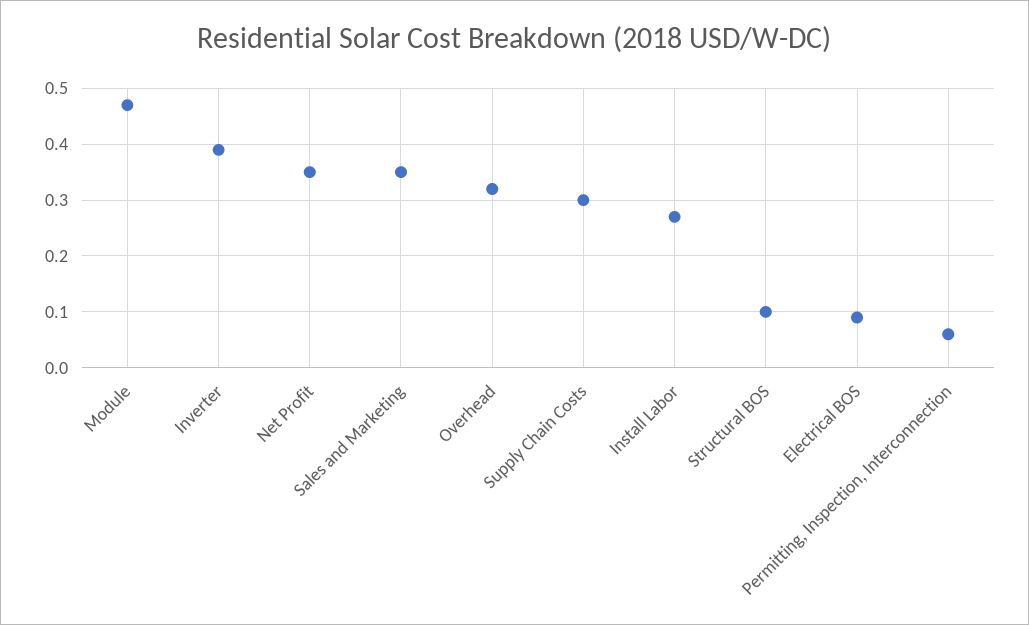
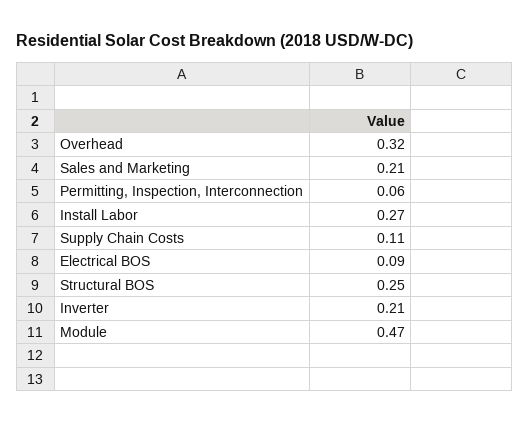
Inverter: 0.4 -> 0.21
Net Profit: 0.35 -> none
Sales and Marketing: 0.35 -> 0.21
Supply Chain Costs: 0.3 -> 0.11
Structural BOS: 0.1 -> 0.25

